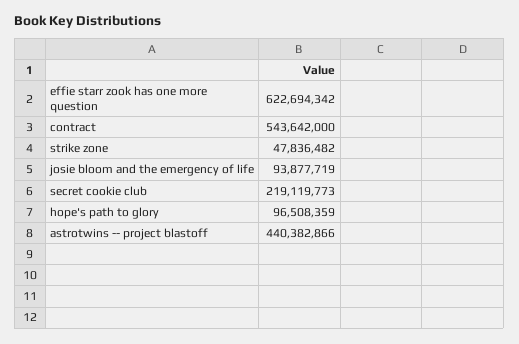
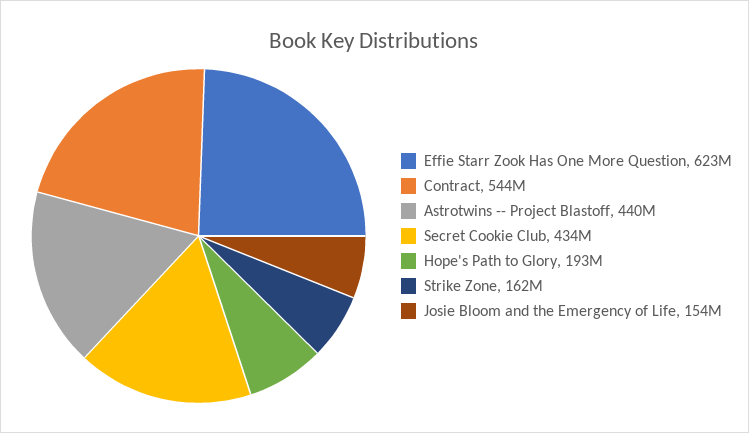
strike zone: 47836482 -> 162000000
josie bloom and the emergency of life: 93877719 -> 154000000
secret cookie club: 219119773 -> 434000000
hope's path to glory: 96508359 -> 193000000

